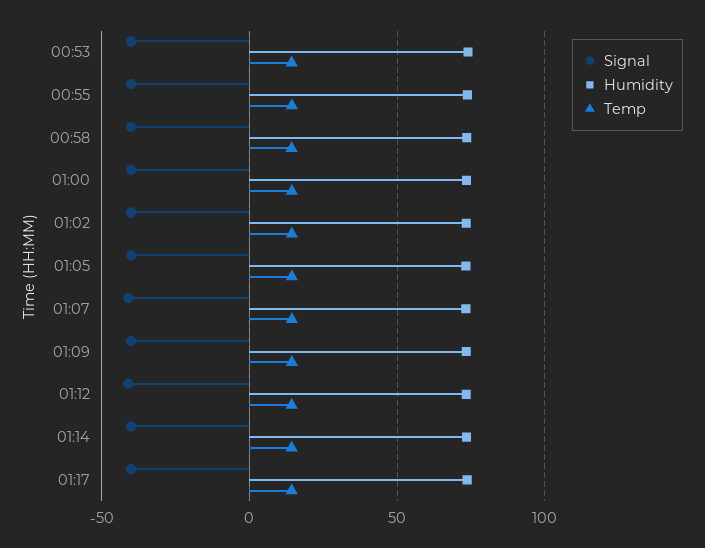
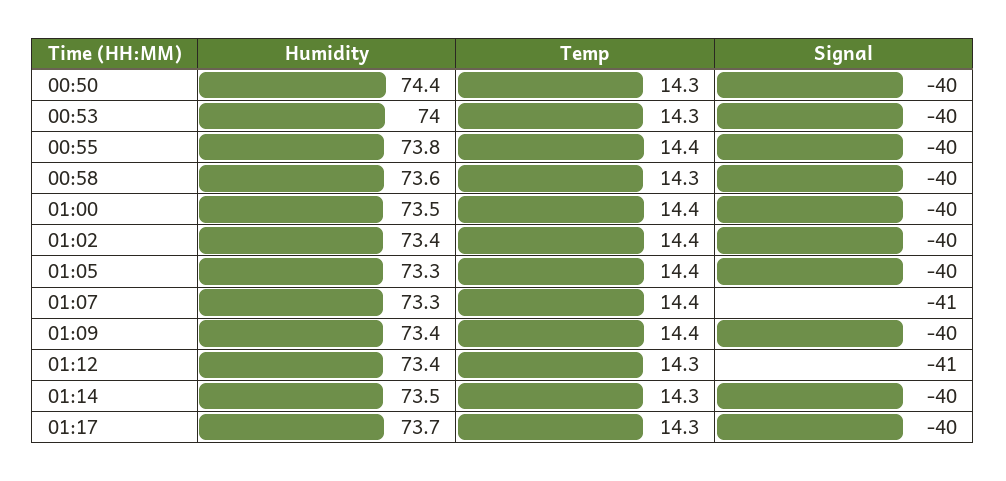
Humidity, 00:50: none -> 74.4
Temp, 00:50: none -> 14.3
Signal, 00:50: none -> -40

